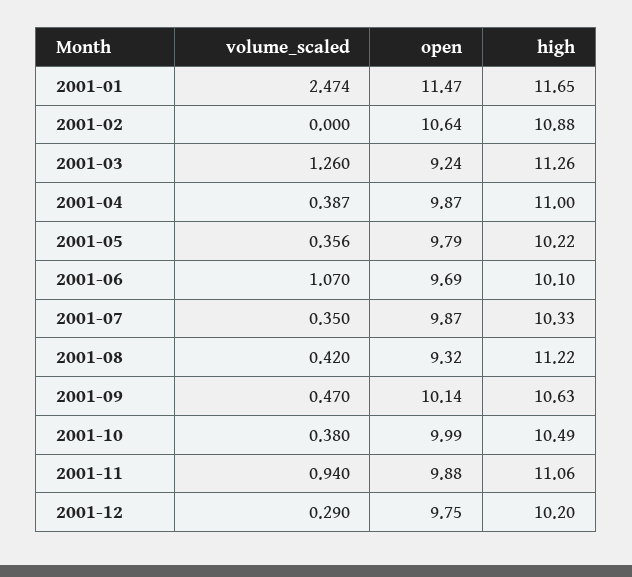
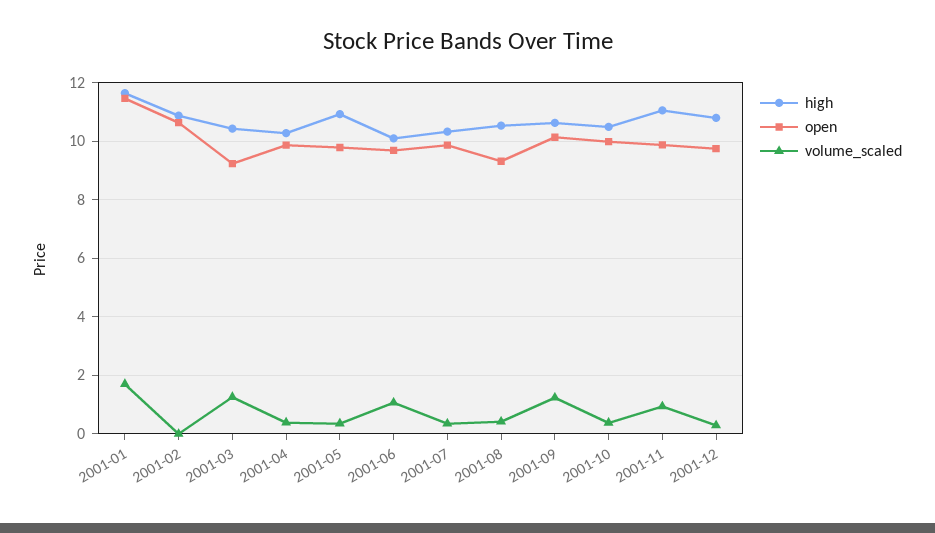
volume_scaled, 2001-01: 2.474 -> 1.75
high, 2001-03: 11.26 -> 10.5
high, 2001-04: 11 -> 10.25
high, 2001-05: 10.22 -> 11
high, 2001-08: 11.22 -> 10.5
volume_scaled, 2001-09: 0.47 -> 1.25
high, 2001-12: 10.2 -> 10.75

